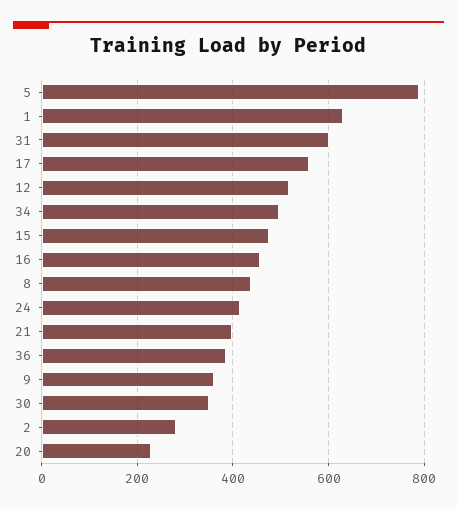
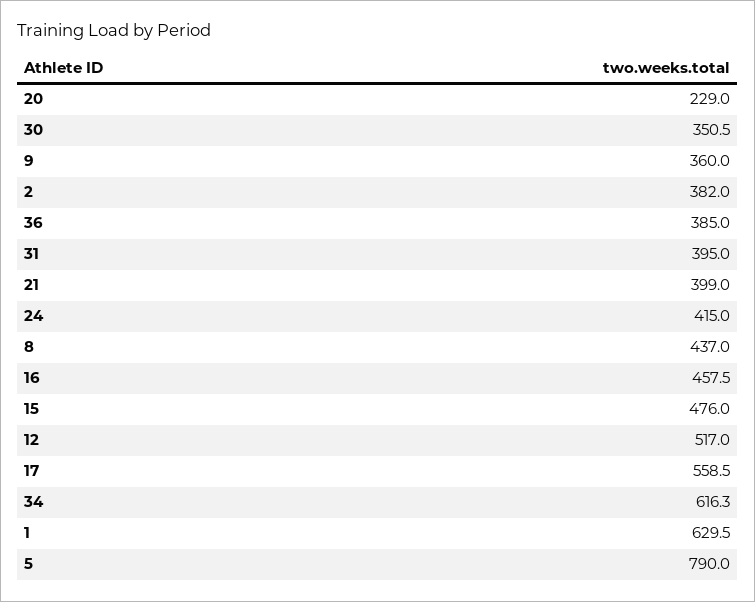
31: 600 -> 395
34: 500 -> 616.3
2: 280 -> 382

